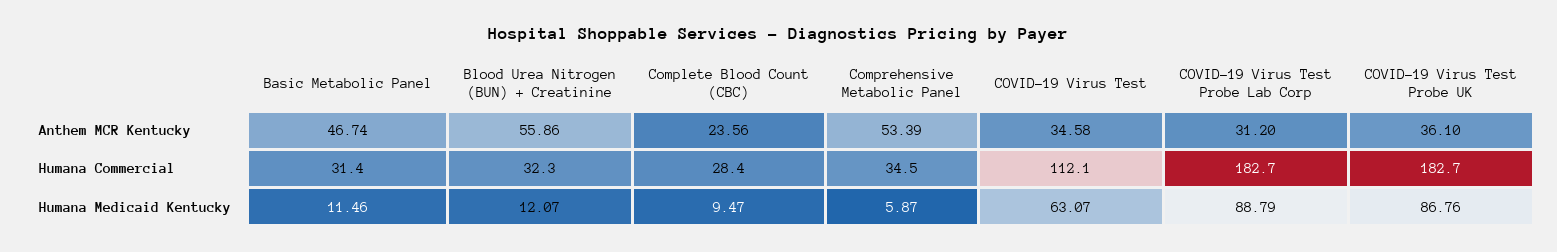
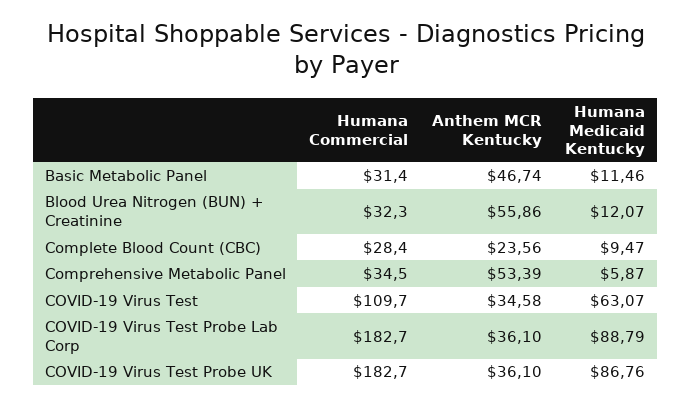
COVID-19 Virus Test Probe Lab Corp, Anthem MCR Kentucky: 31.2 -> 36.1
COVID-19 Virus Test, Humana Commercial: 112.1 -> 109.7

